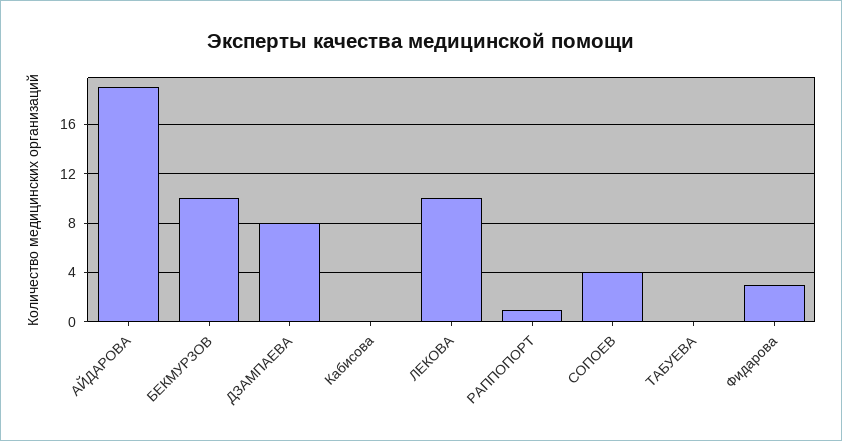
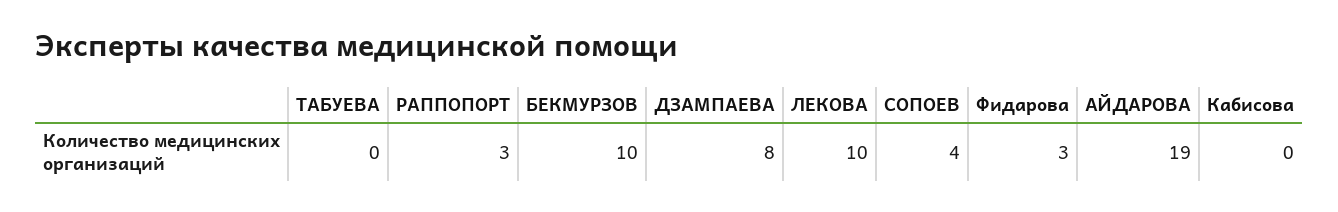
РАППОПОРТ: 1 -> 3

